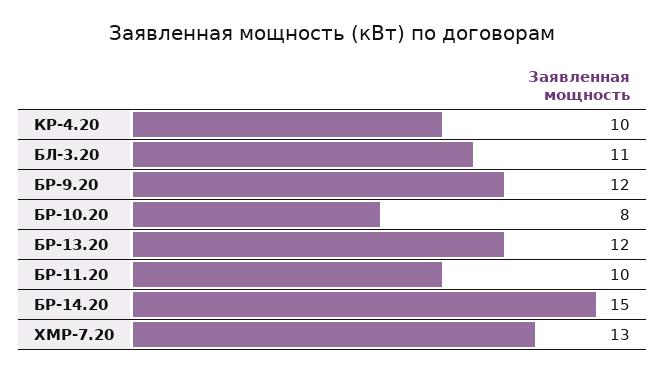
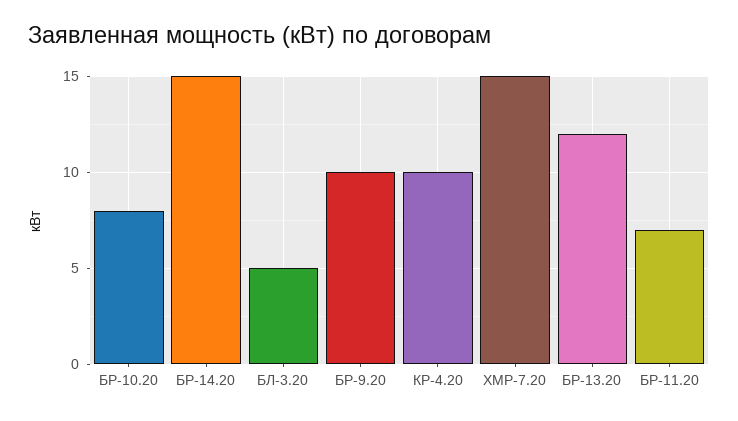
БЛ-3.20: 11 -> 5
БР-9.20: 12 -> 10
БР-11.20: 10 -> 7
ХМР-7.20: 13 -> 15

